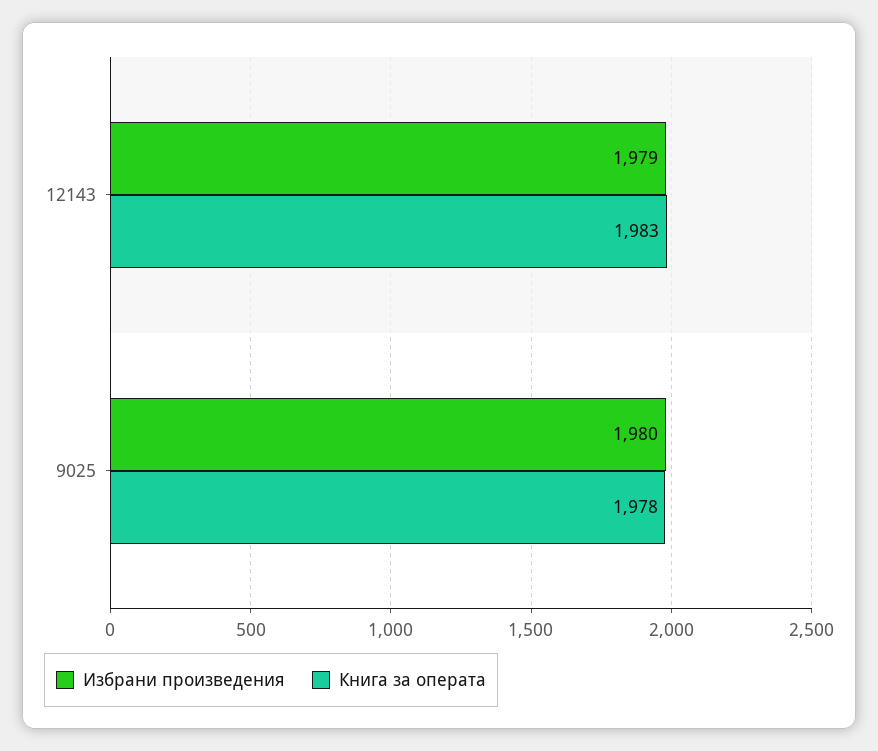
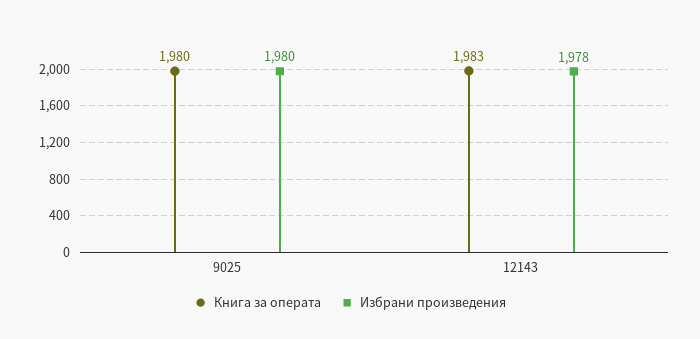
Избрани произведения, 12143: 1979 -> 1978
Книга за операта, 9025: 1978 -> 1980

